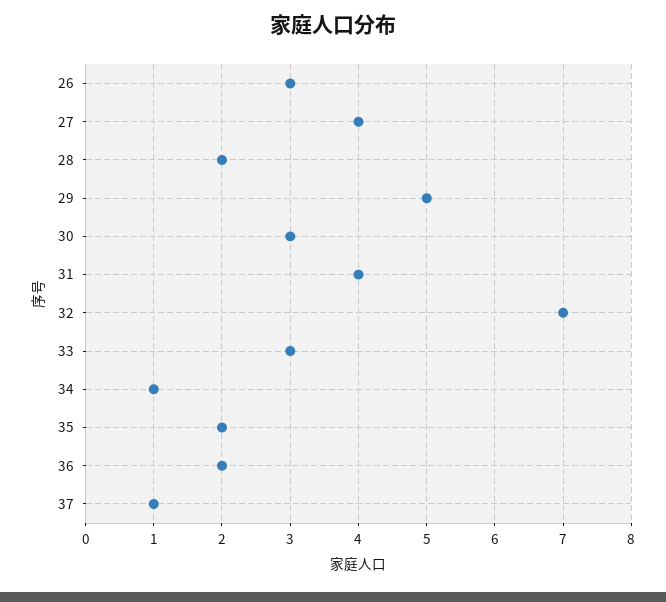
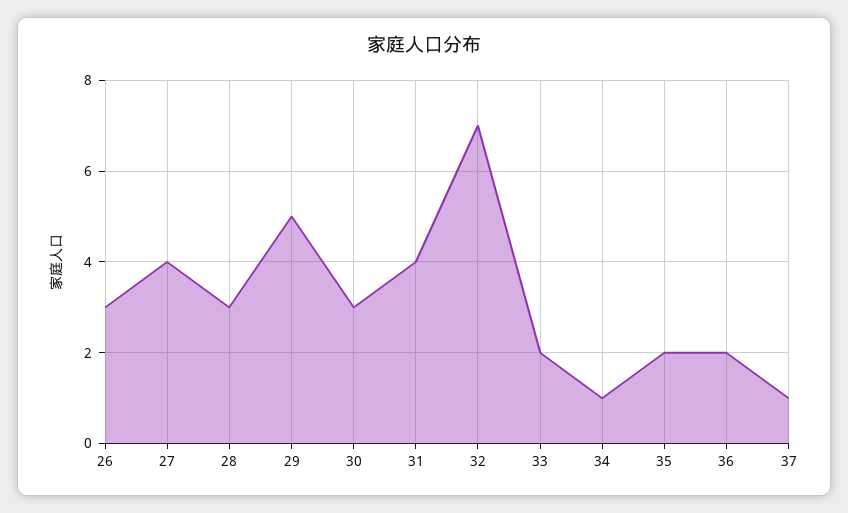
28: 2 -> 3
33: 3 -> 2

